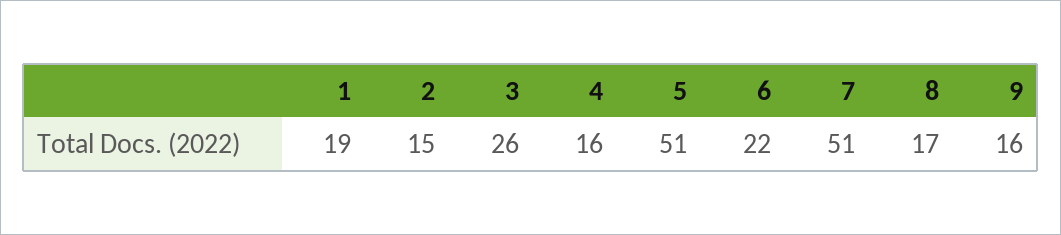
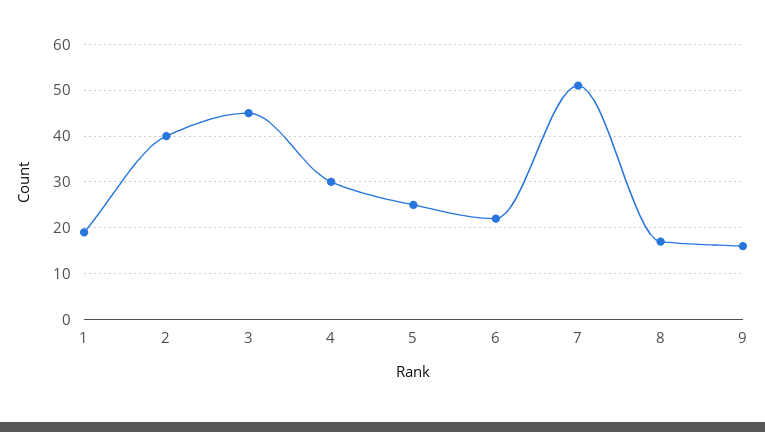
2: 15 -> 40
3: 26 -> 45
4: 16 -> 30
5: 51 -> 25

